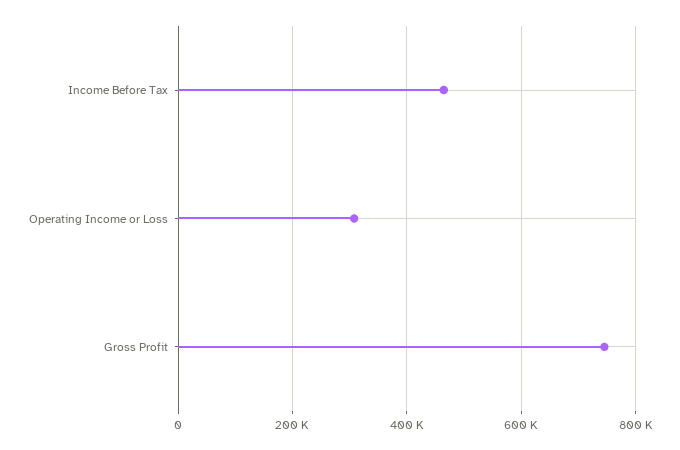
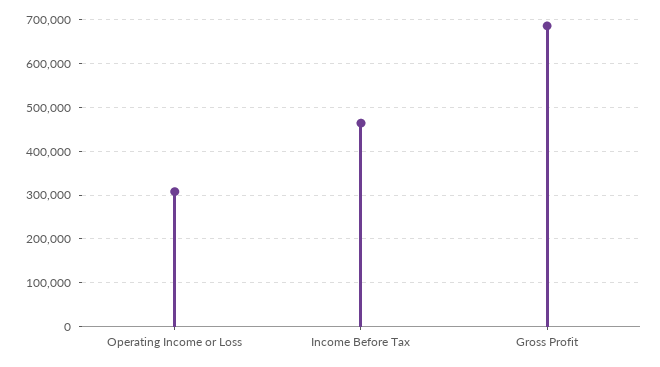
Gross Profit: 740000 -> 680000

